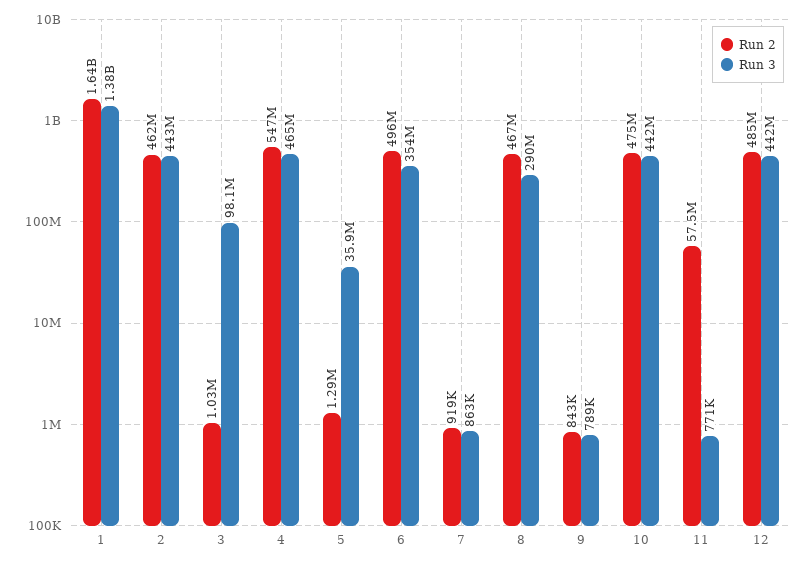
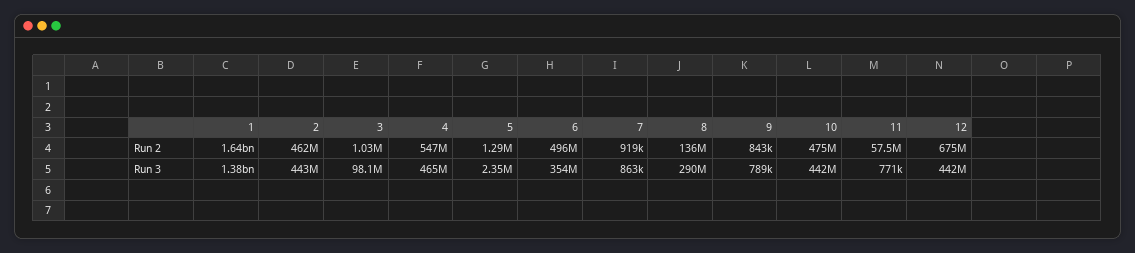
Run 3, 5: 35900000 -> 2350000
Run 2, 8: 467000000 -> 136000000
Run 2, 12: 485000000 -> 675000000

